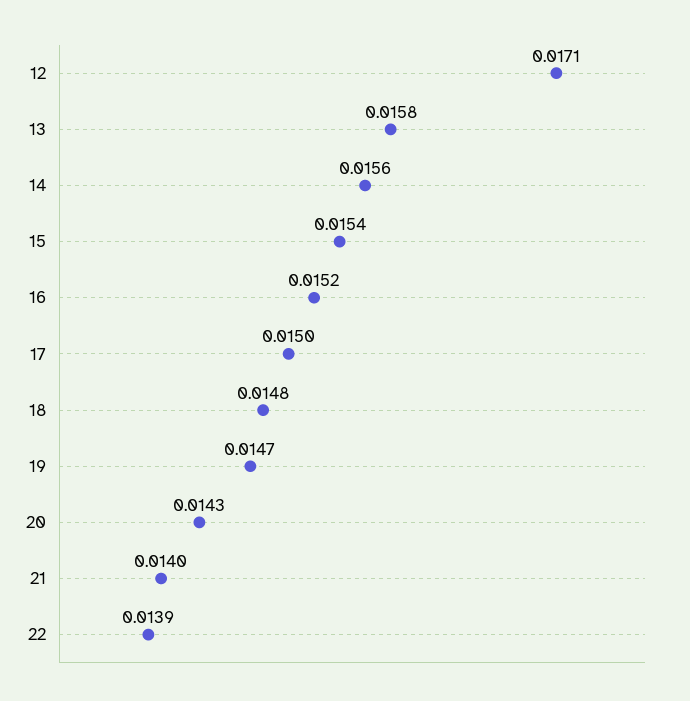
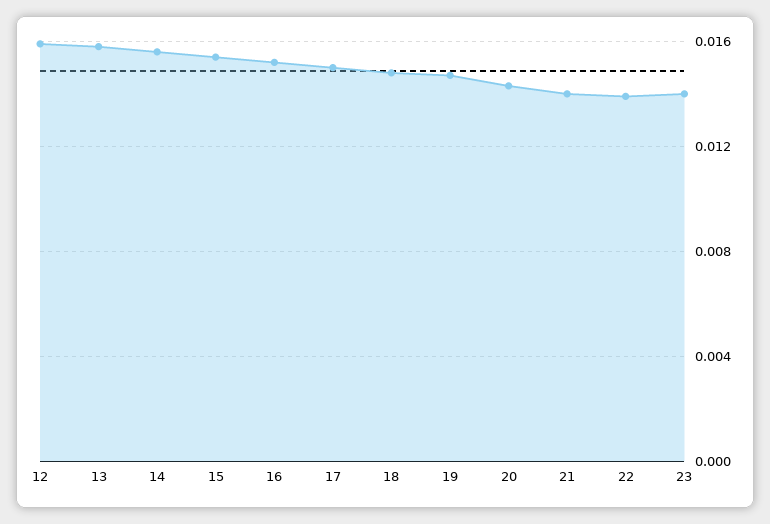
12: 0.0171 -> 0.016
23: none -> 0.014

